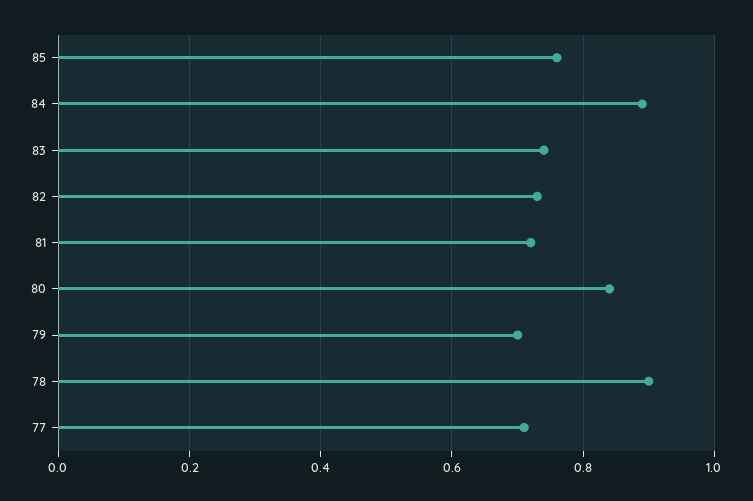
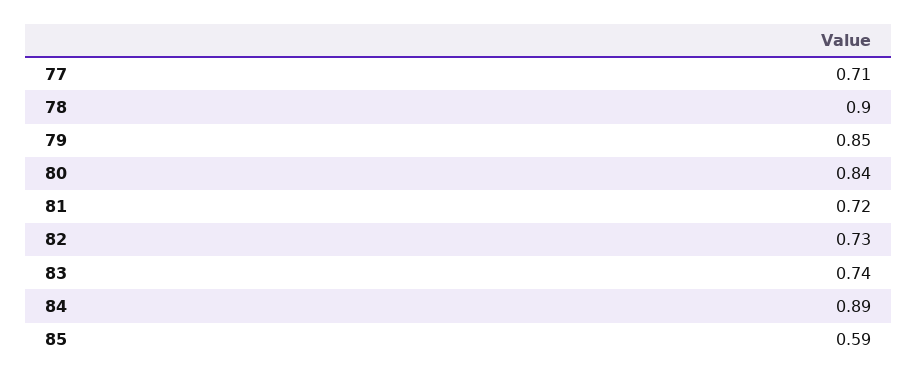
85: 0.75 -> 0.59
79: 0.7 -> 0.85

